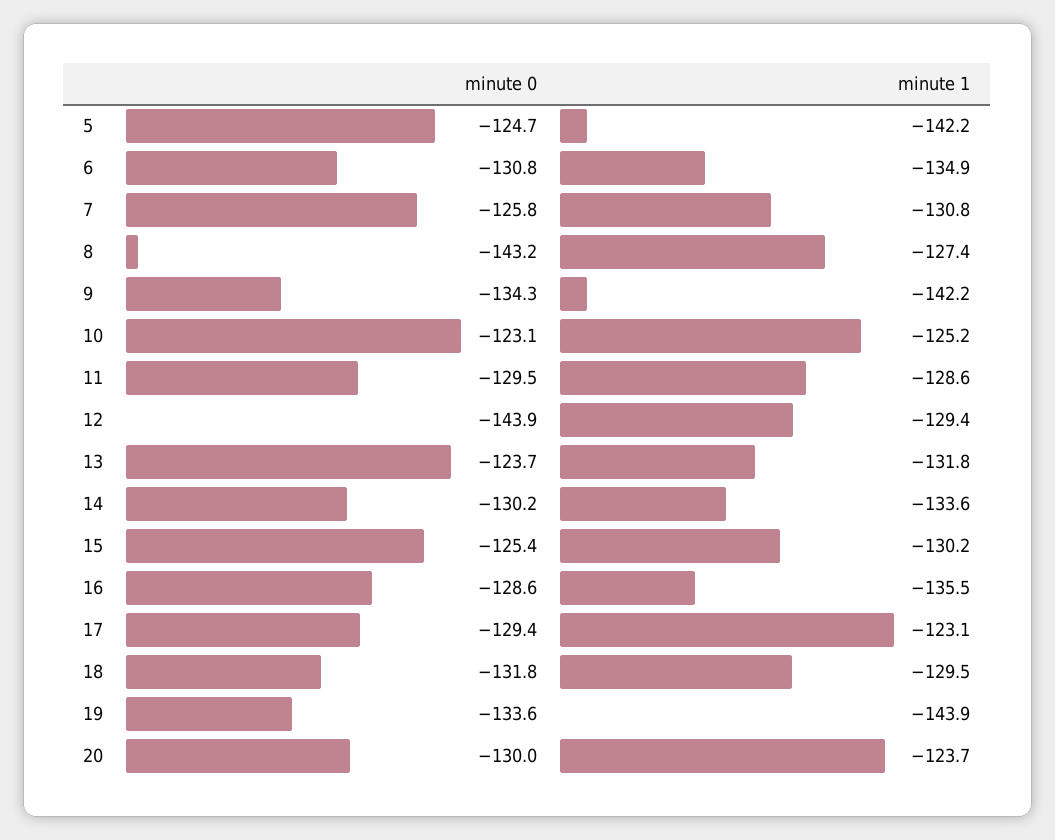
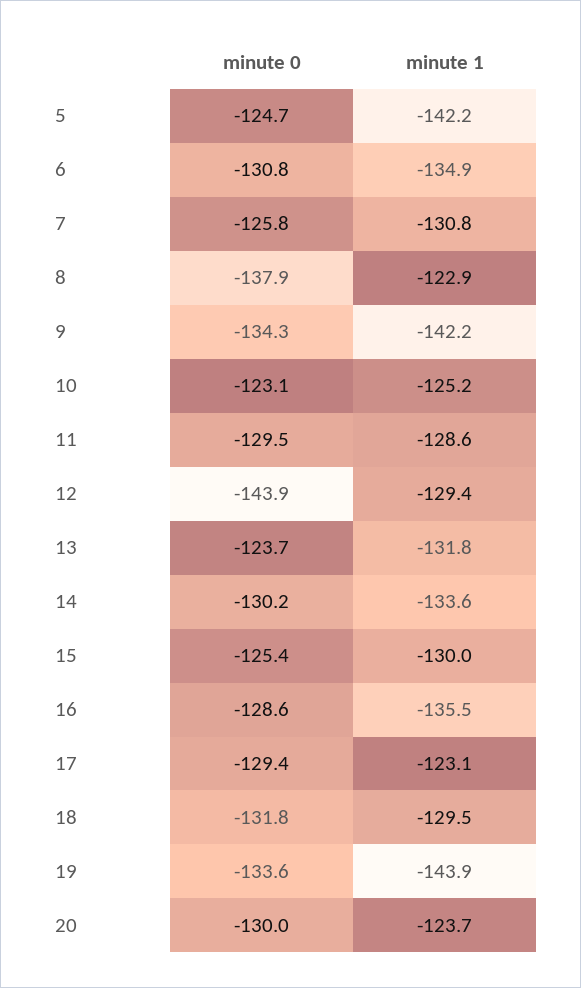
minute 0, 8: -143.2 -> -137.9
minute 1, 8: -127.4 -> -122.9
minute 1, 15: -130.2 -> -130

